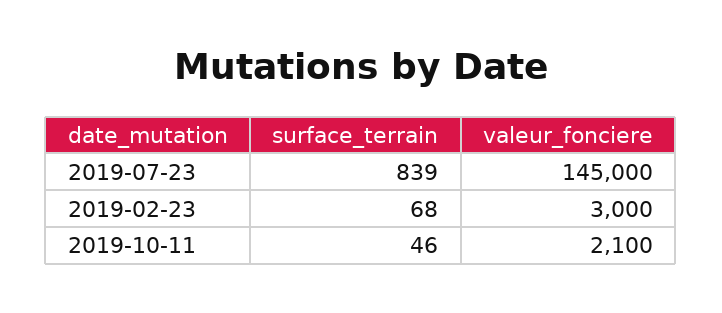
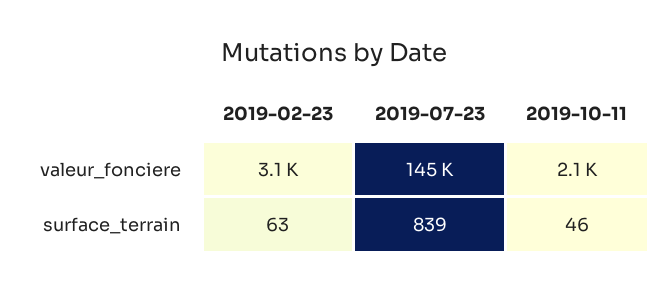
surface_terrain, 2019-02-23: 68 -> 63
valeur_fonciere, 2019-02-23: 3000 -> 3100

